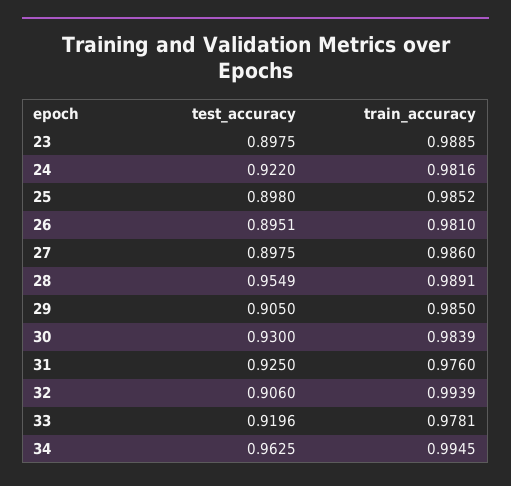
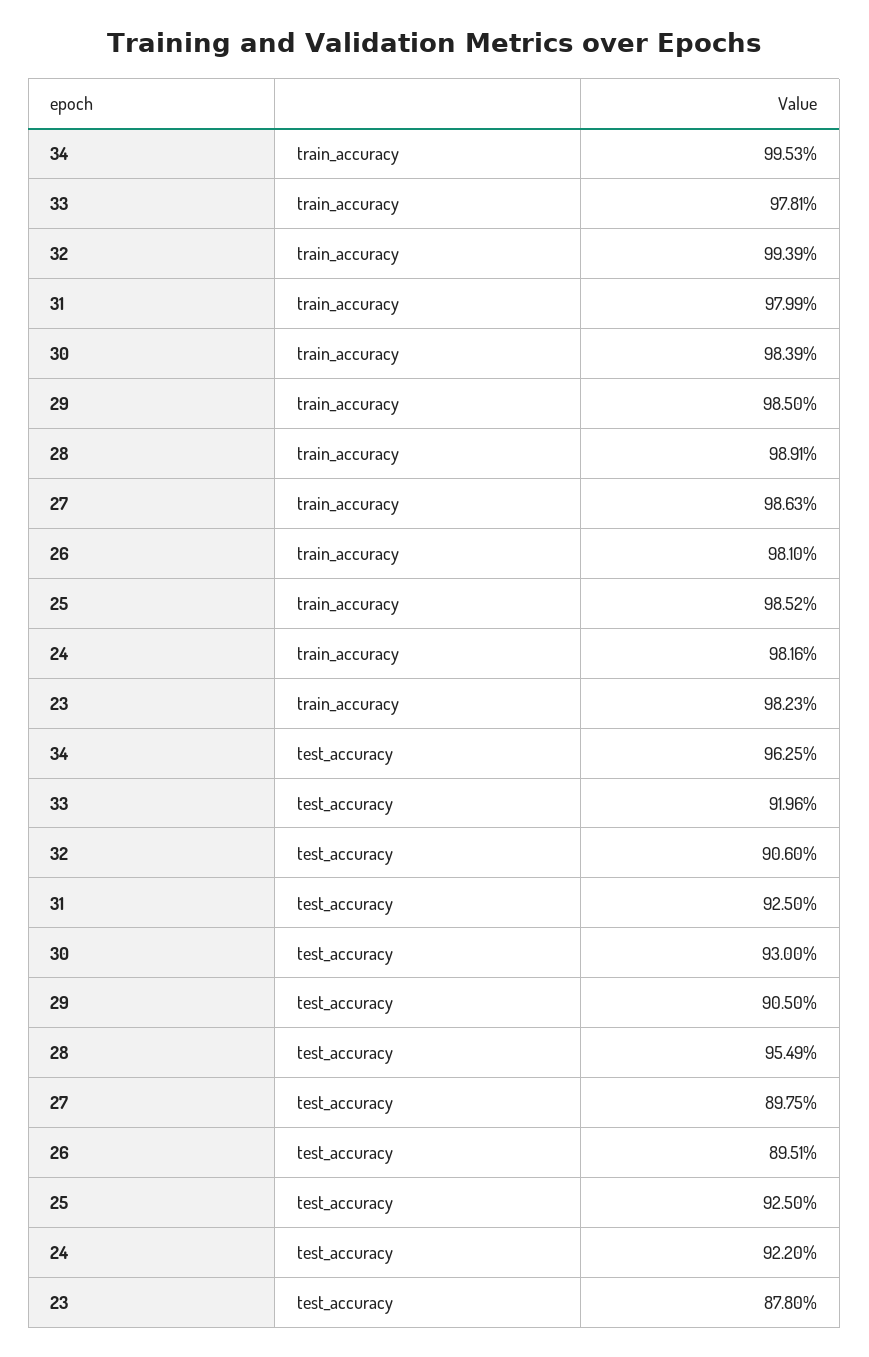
test_accuracy, 23: 0.8975 -> 0.878
train_accuracy, 23: 0.9885 -> 0.9823
test_accuracy, 25: 0.898 -> 0.925
train_accuracy, 27: 0.986 -> 0.9863
train_accuracy, 31: 0.976 -> 0.9799
train_accuracy, 34: 0.9945 -> 0.9953

